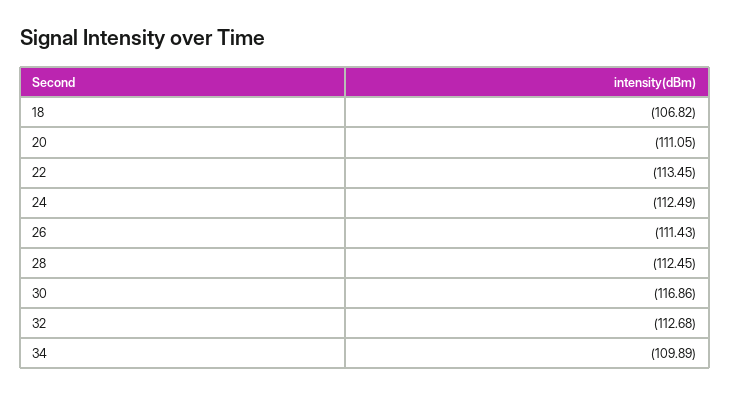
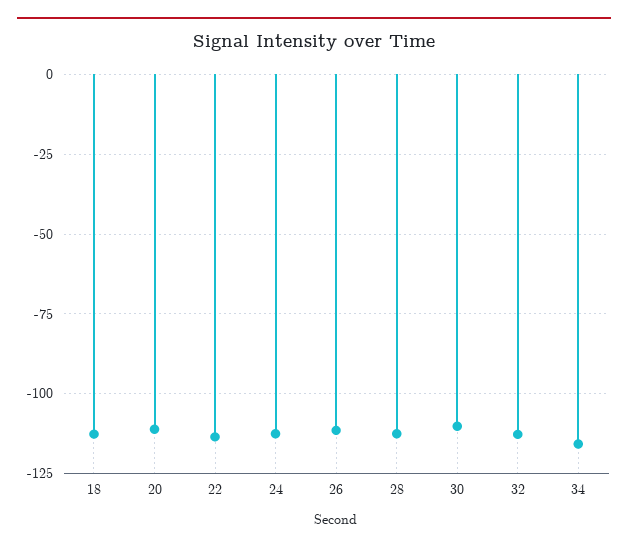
18: -106.82 -> -112.5
30: -116.86 -> -110
34: -109.89 -> -115

